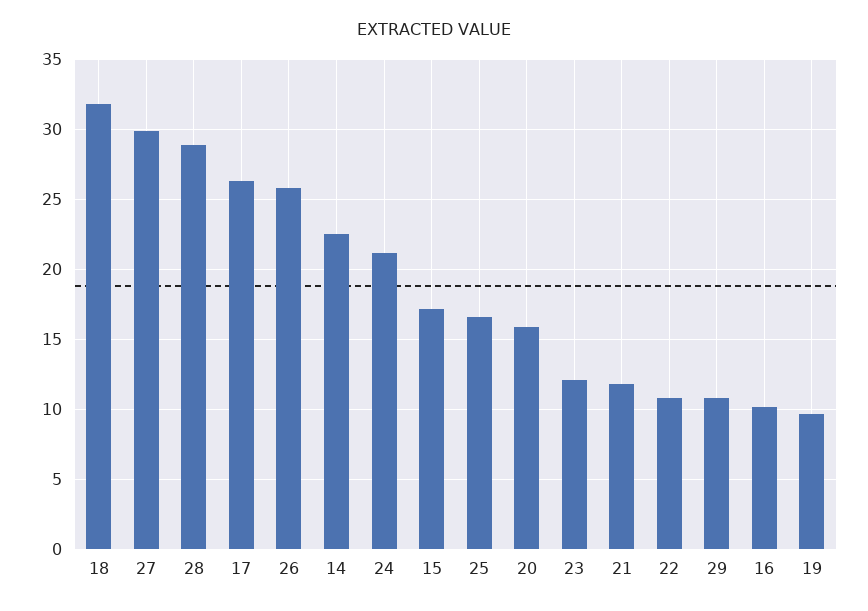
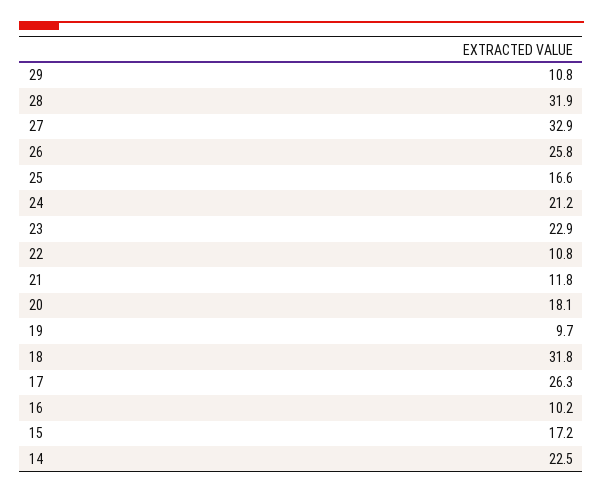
27: 30 -> 32.9
28: 29 -> 31.9
20: 16 -> 18.1
23: 12 -> 22.9

